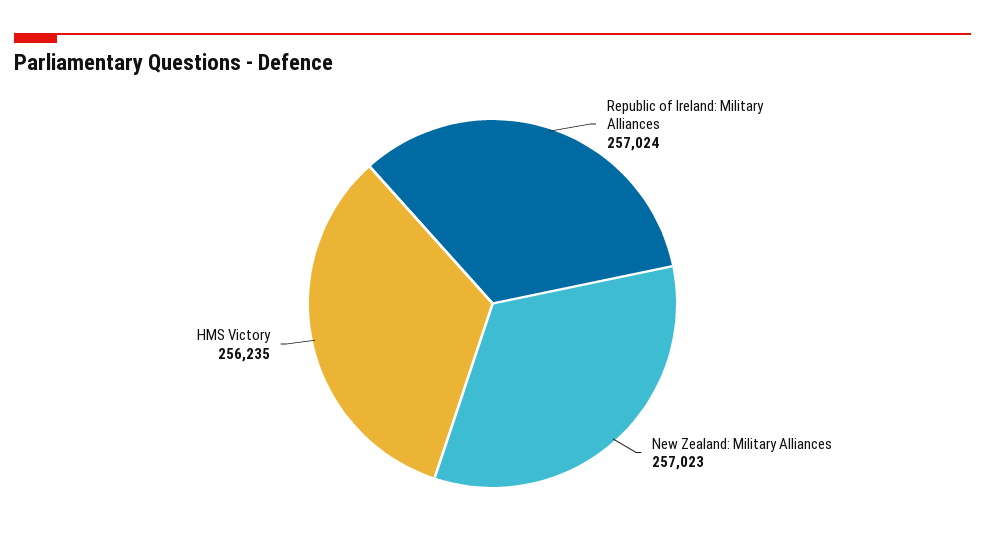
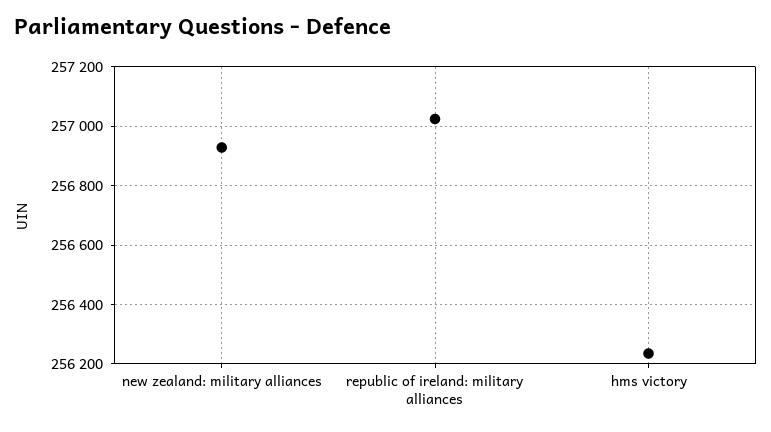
New Zealand: Military Alliances: 257023 -> 256925

